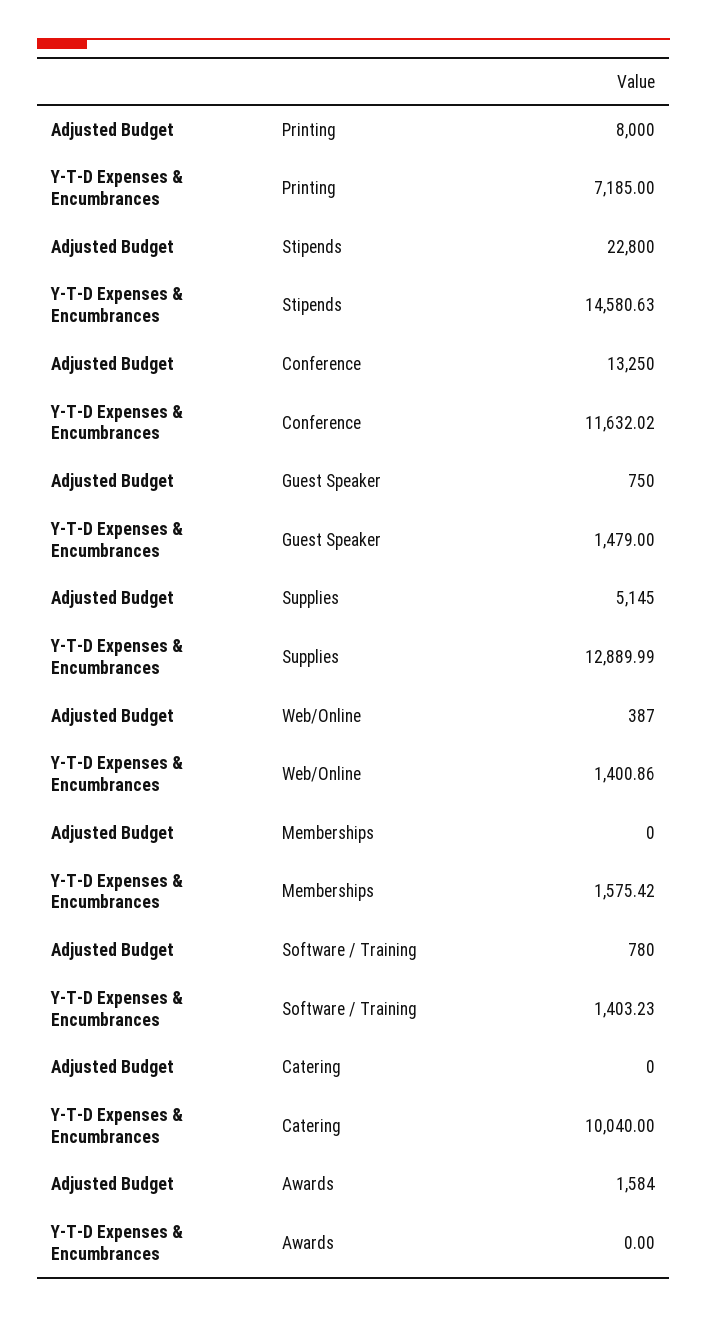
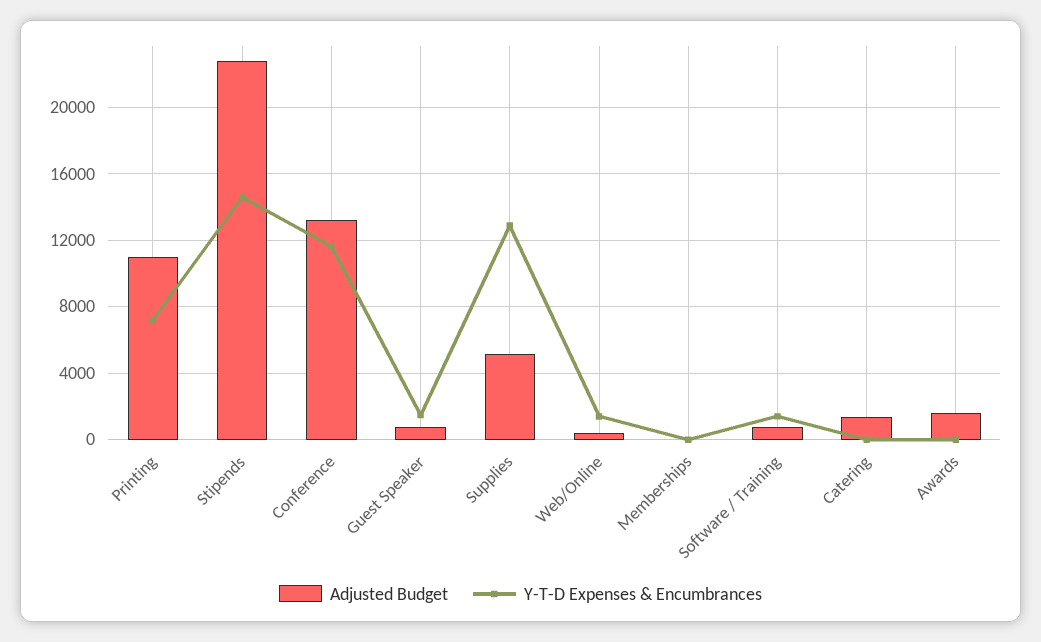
Adjusted Budget, Printing: 8000 -> 11000
Y-T-D Expenses & Encumbrances, Memberships: 1575.42 -> 0
Adjusted Budget, Catering: 0 -> 1500
Y-T-D Expenses & Encumbrances, Catering: 10040 -> 0

